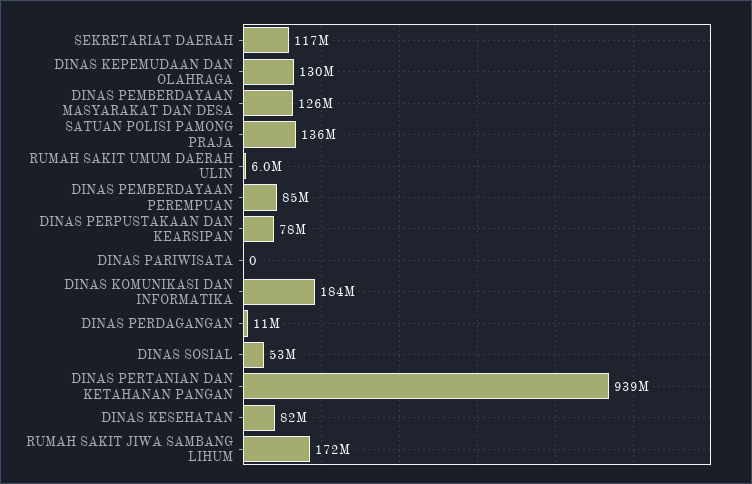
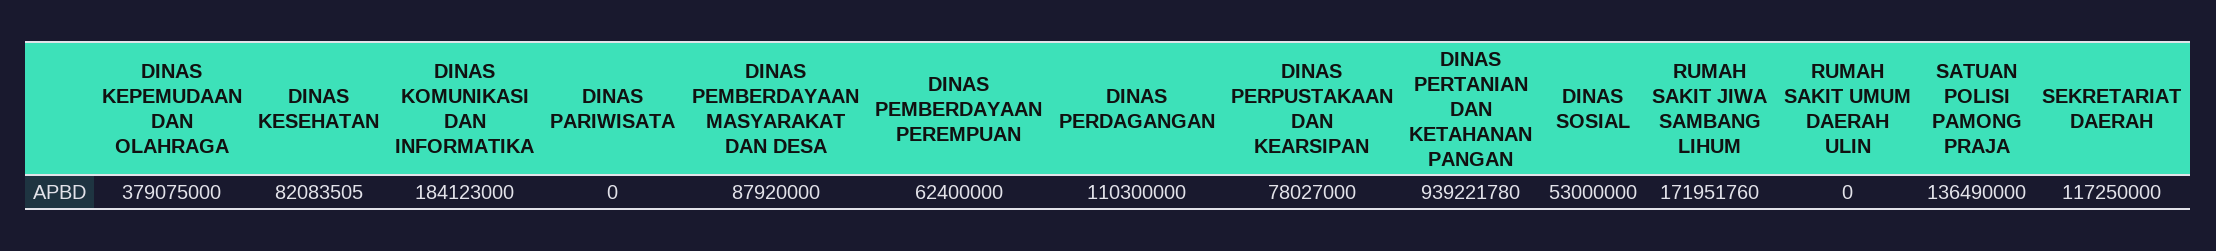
DINAS KEPEMUDAAN DAN OLAHRAGA: 130000000 -> 379075000
DINAS PEMBERDAYAAN MASYARAKAT DAN DESA: 126000000 -> 87920000
RUMAH SAKIT UMUM DAERAH ULIN: 6000000 -> 0
DINAS PEMBERDAYAAN PEREMPUAN: 85000000 -> 62400000
DINAS PERDAGANGAN: 11000000 -> 110300000

